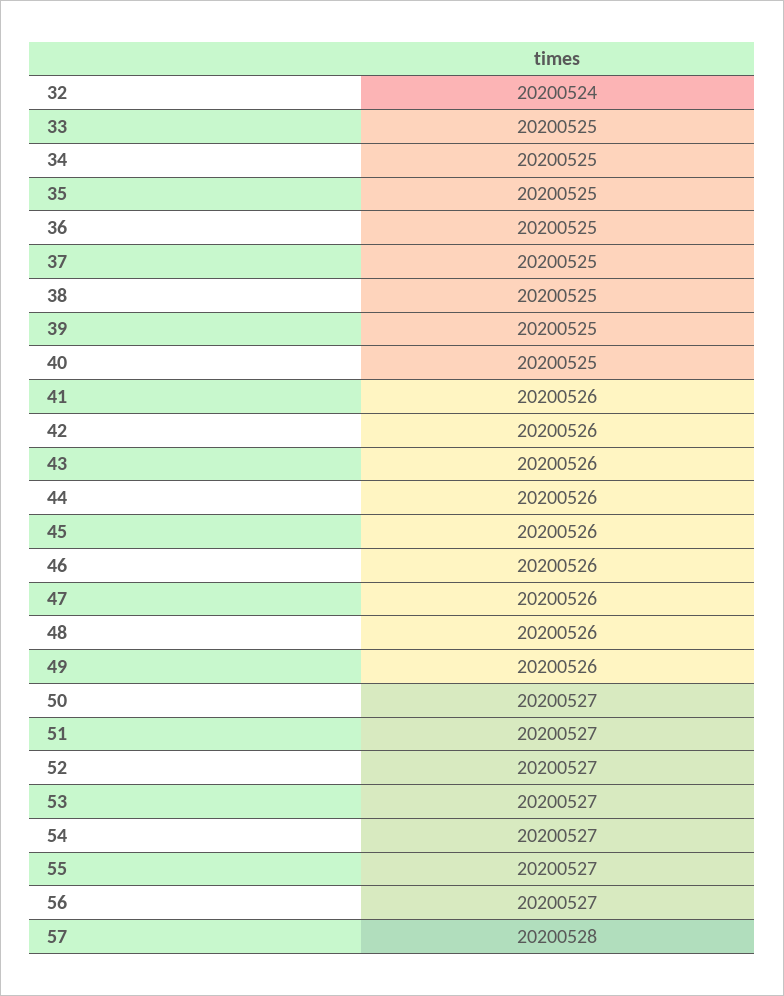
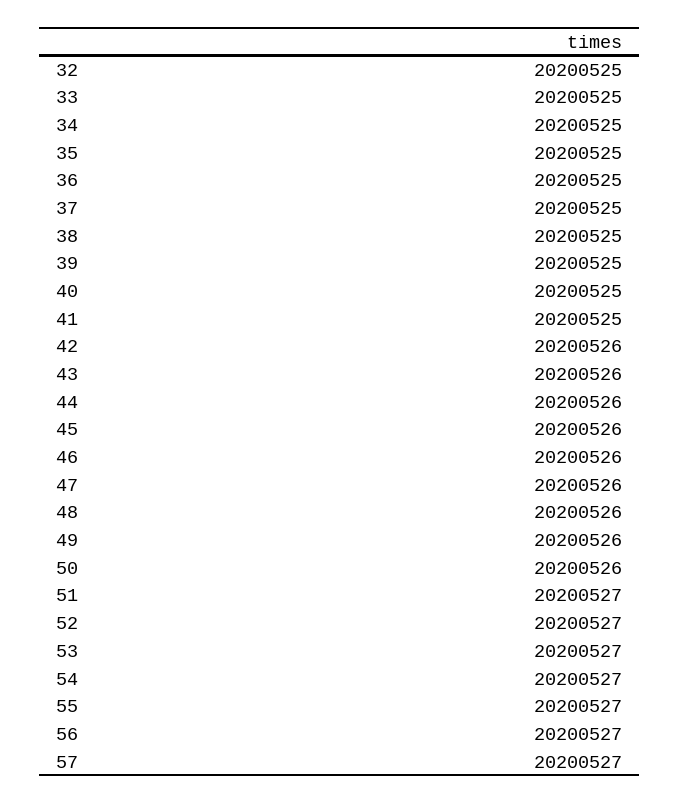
32: 20200524 -> 20200525
41: 20200526 -> 20200525
50: 20200527 -> 20200526
57: 20200528 -> 20200527

